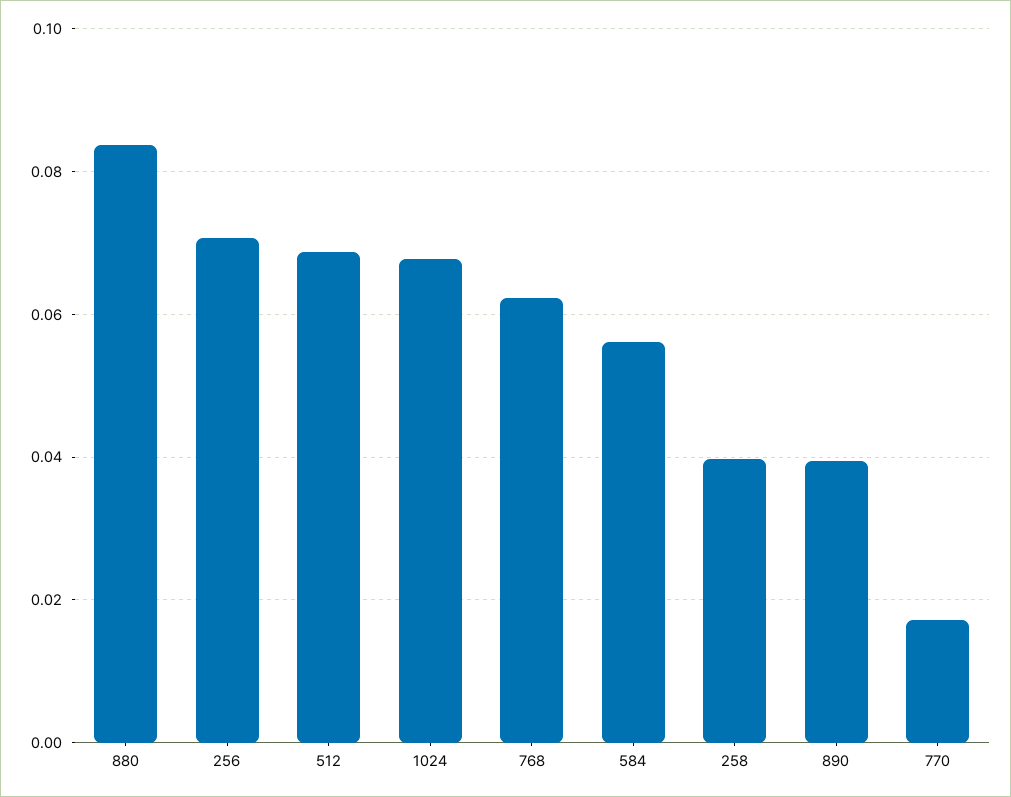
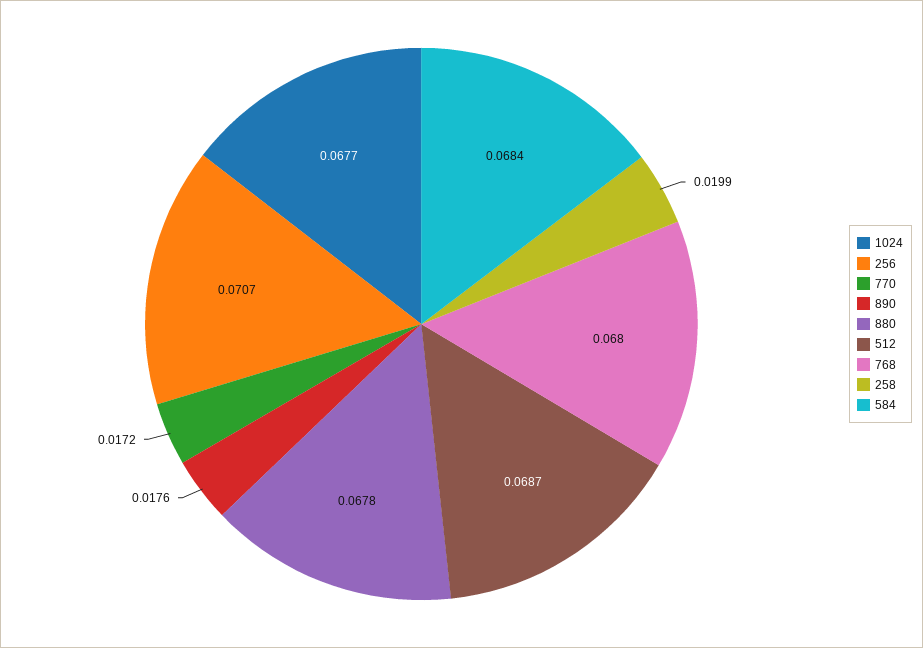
880: 0.084 -> 0.0678
768: 0.062 -> 0.068
584: 0.056 -> 0.0684
258: 0.04 -> 0.0199
890: 0.04 -> 0.0176

